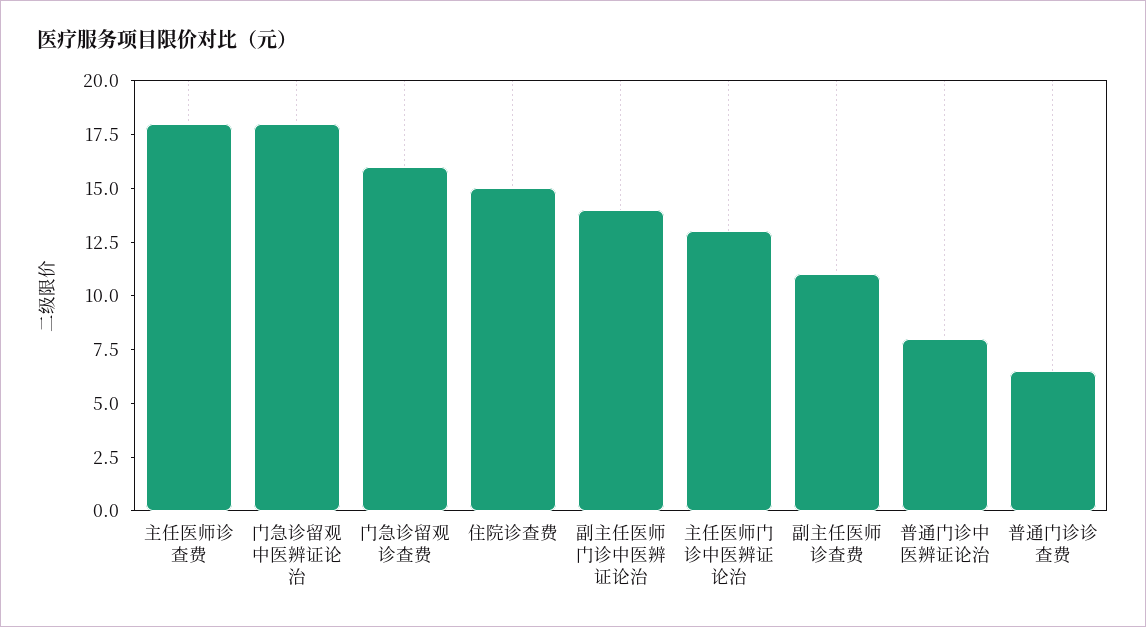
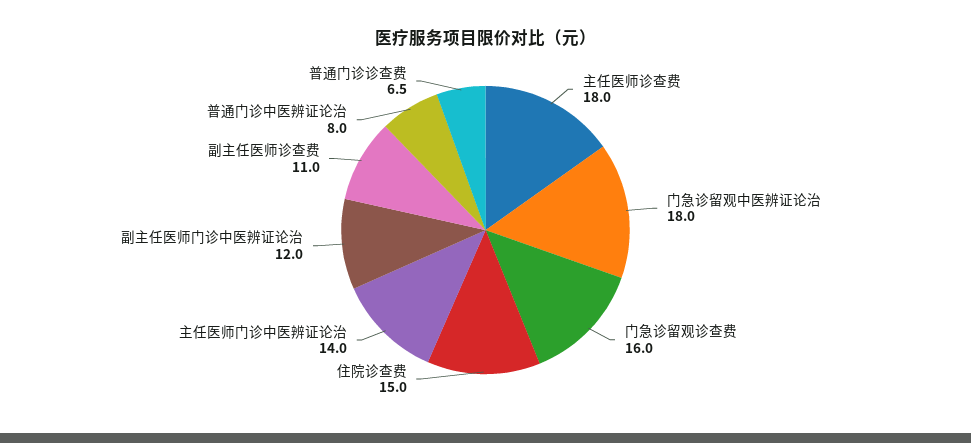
副主任医师门诊中医辨证论治: 14 -> 12
主任医师门诊中医辨证论治: 13 -> 14

